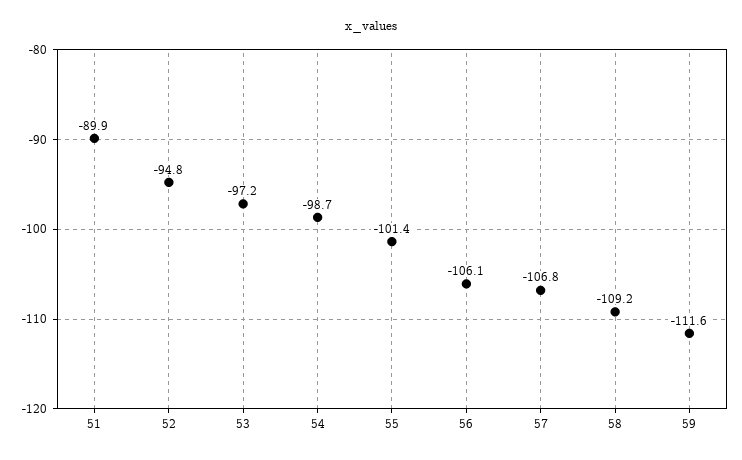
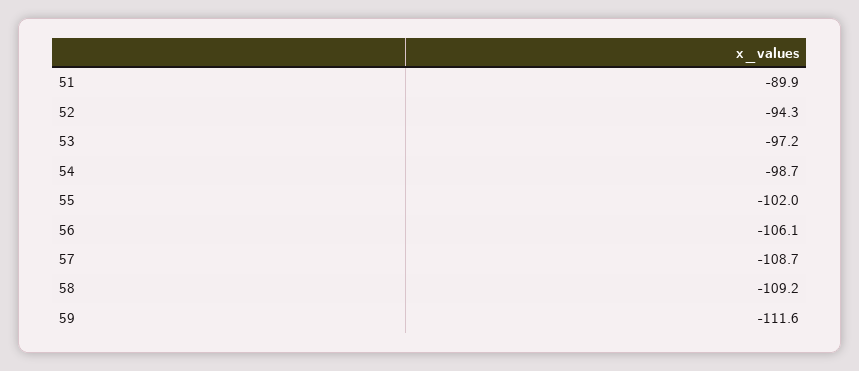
52: -94.8 -> -94.3
55: -101.4 -> -102
57: -106.8 -> -108.7

